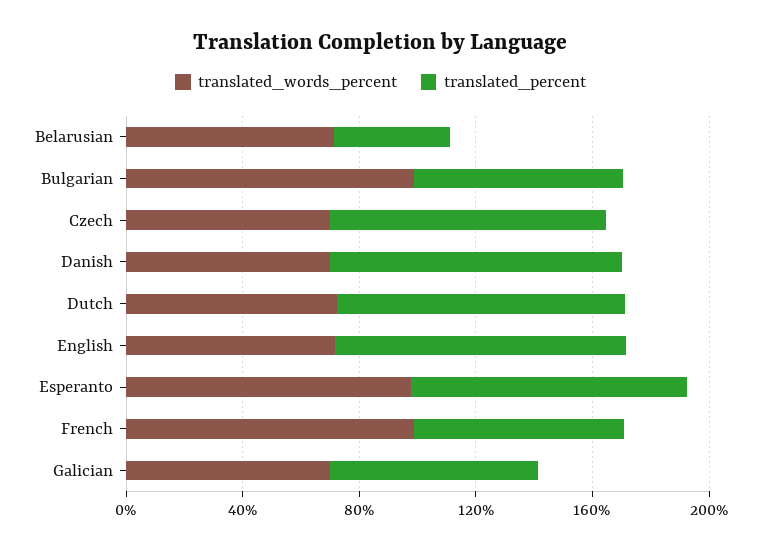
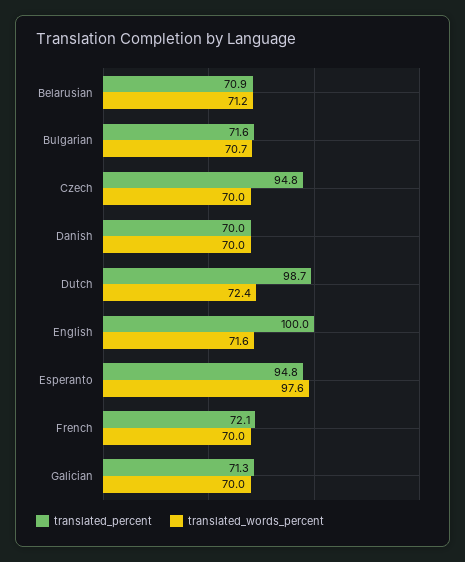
translated_percent, Belarusian: 40 -> 70.9
translated_words_percent, Bulgarian: 100 -> 70.7
translated_percent, Danish: 100 -> 70
translated_words_percent, French: 100 -> 70

